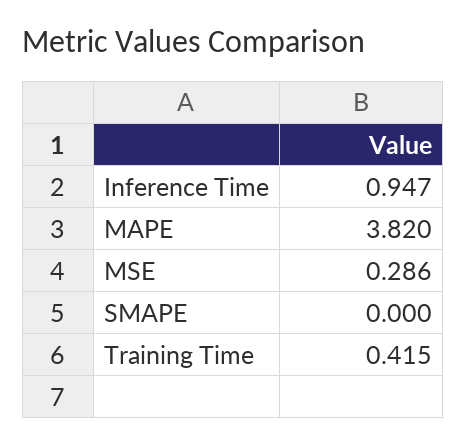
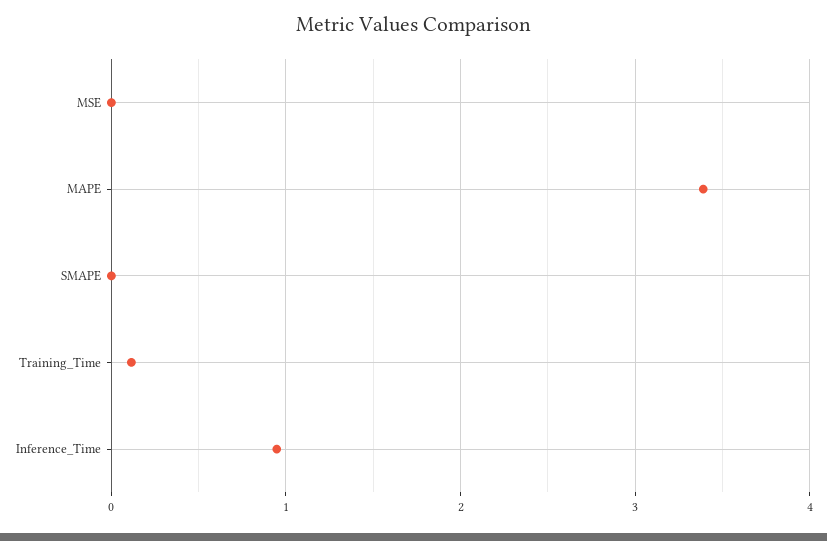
MAPE: 3.82 -> 3.4
MSE: 0.286 -> 0
Training Time: 0.415 -> 0.1

